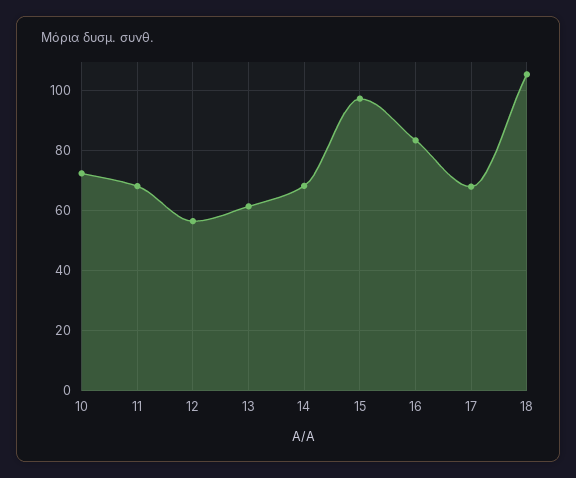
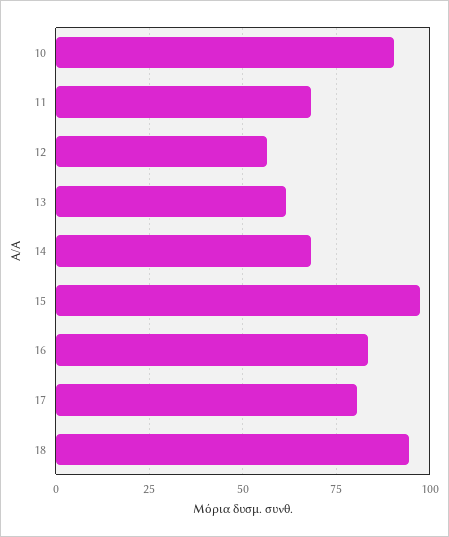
10: 72 -> 90
17: 68 -> 80
18: 106 -> 95

